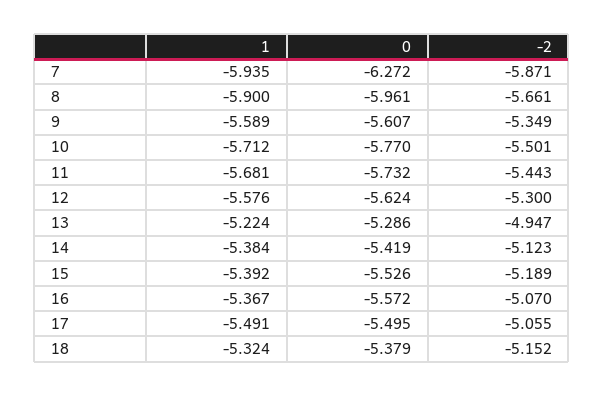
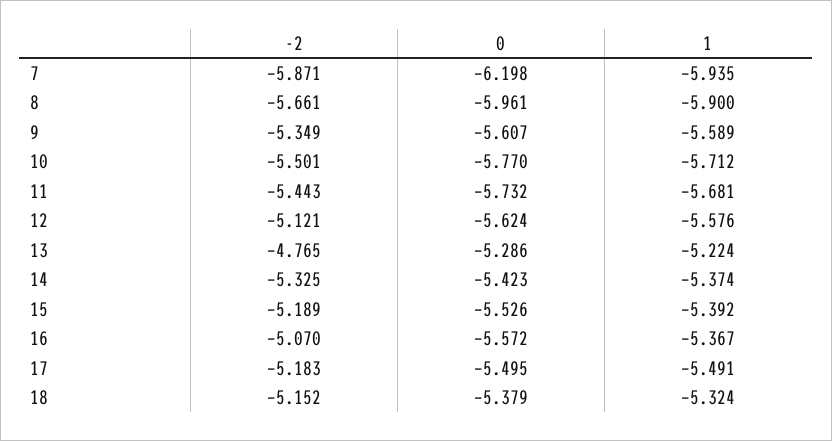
0, 7: -6.272 -> -6.198
-2, 12: -5.3 -> -5.121
-2, 13: -4.947 -> -4.765
1, 14: -5.384 -> -5.374
0, 14: -5.419 -> -5.423
-2, 14: -5.123 -> -5.325
-2, 17: -5.055 -> -5.183

